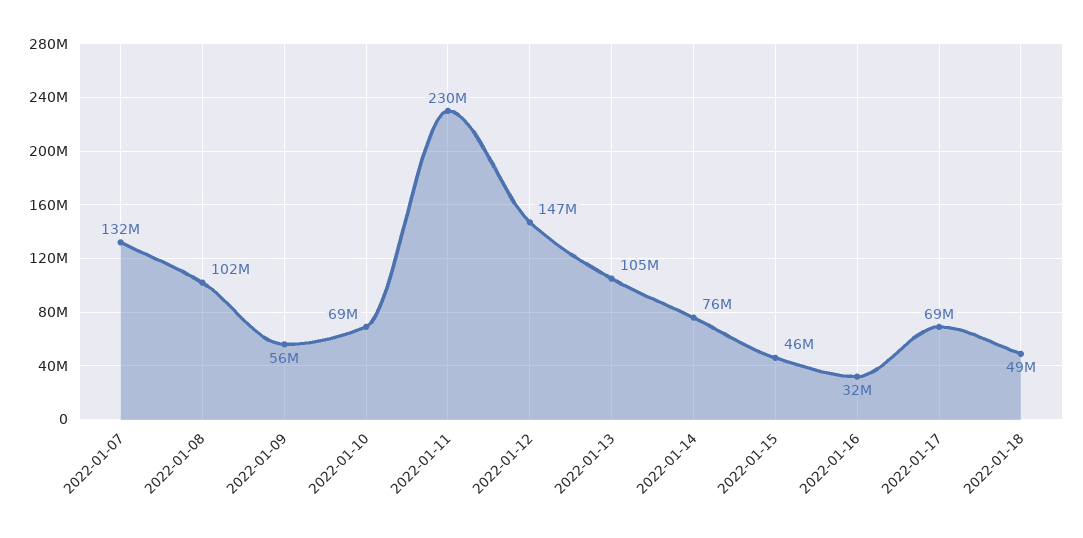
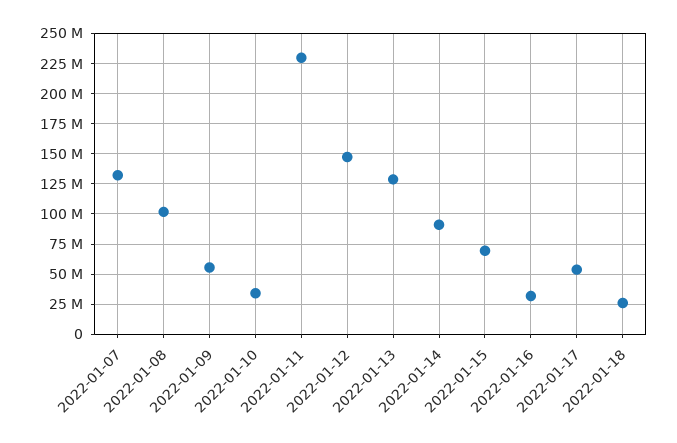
2022-01-10: 69000000 -> 35000000
2022-01-13: 105000000 -> 130000000
2022-01-14: 76000000 -> 90000000
2022-01-15: 46000000 -> 70000000
2022-01-17: 69000000 -> 55000000
2022-01-18: 49000000 -> 25000000

